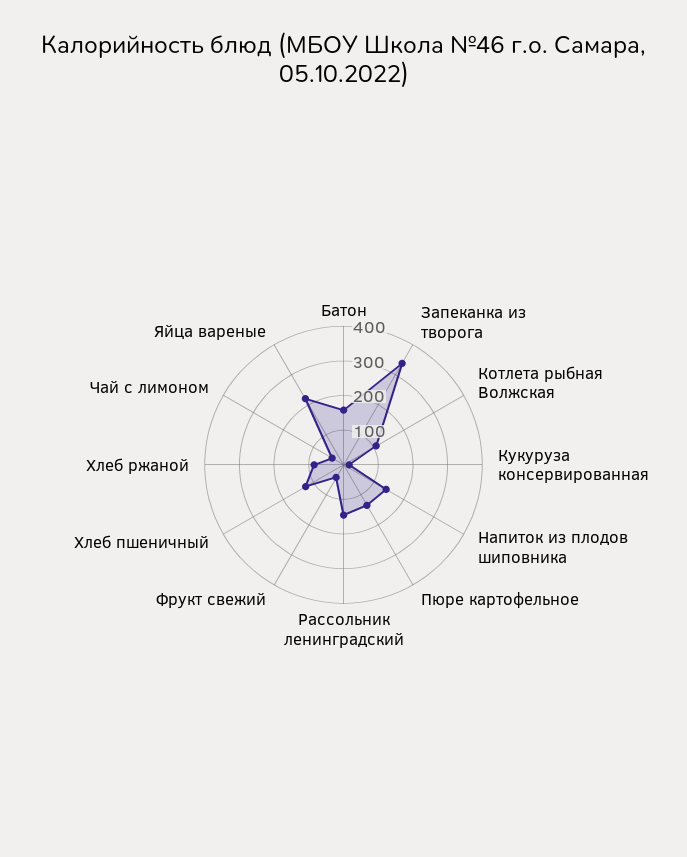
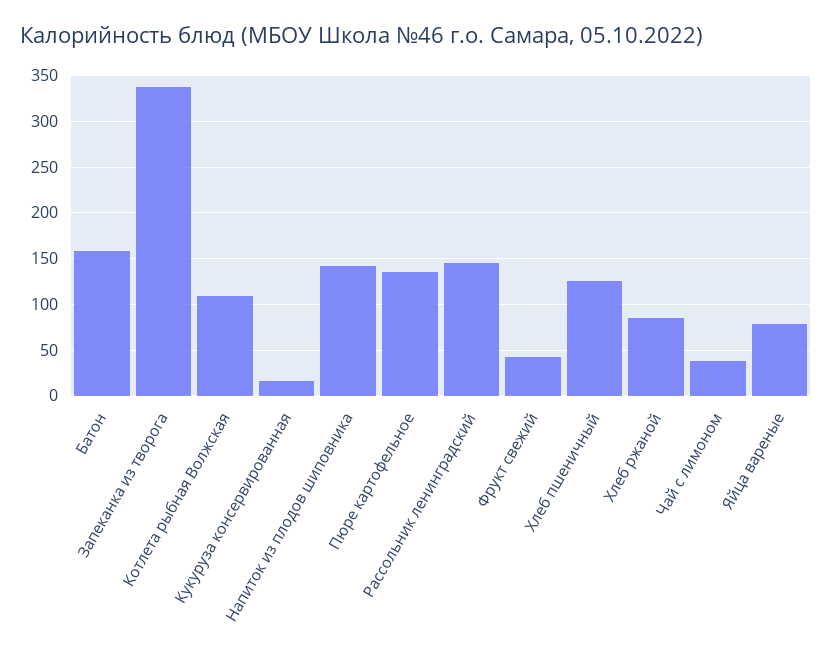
Яйца вареные: 225 -> 80

